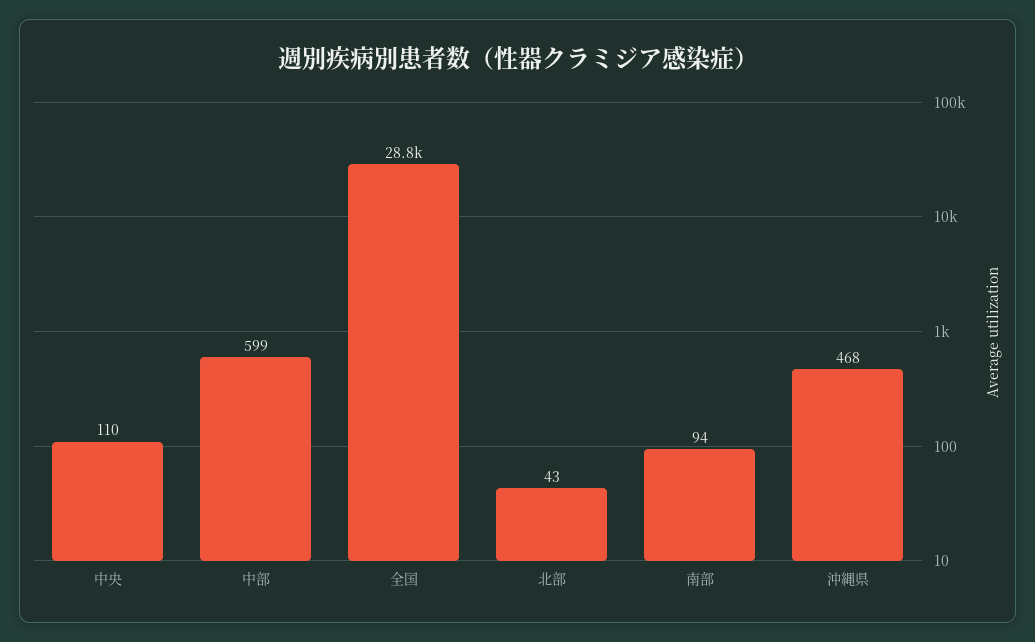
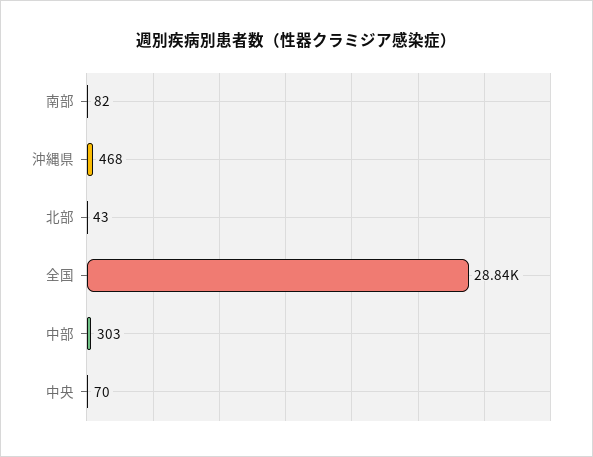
中央: 110 -> 70
中部: 599 -> 303
南部: 94 -> 82

